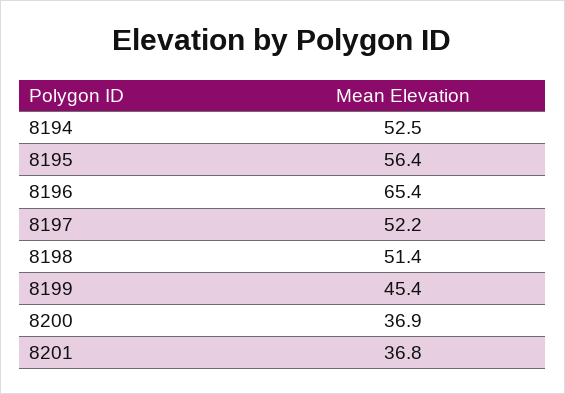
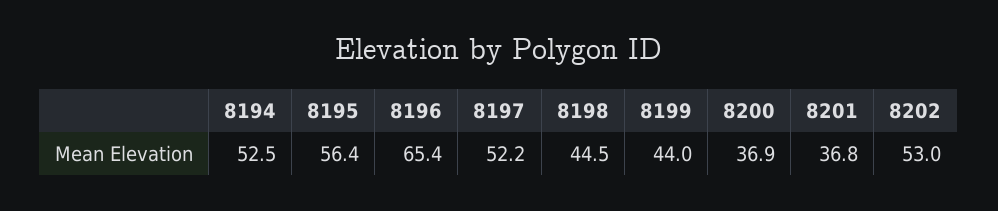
8198: 51.4 -> 44.5
8199: 45.4 -> 44
8202: none -> 53

